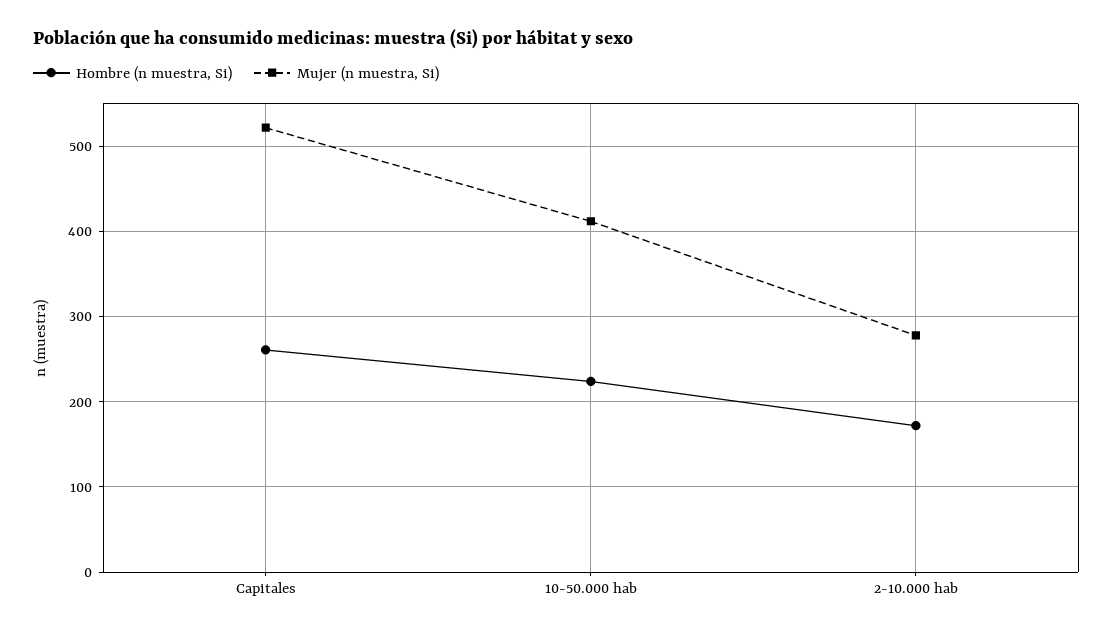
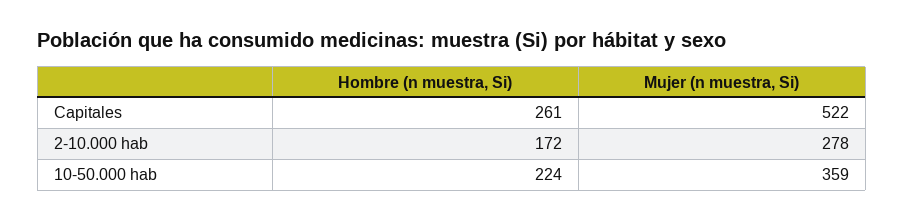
Mujer (n muestra, Si), 10-50.000 hab: 410 -> 359

